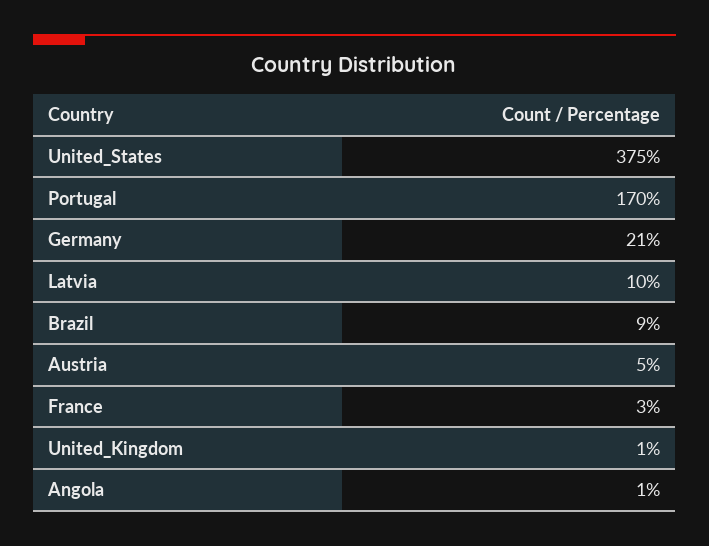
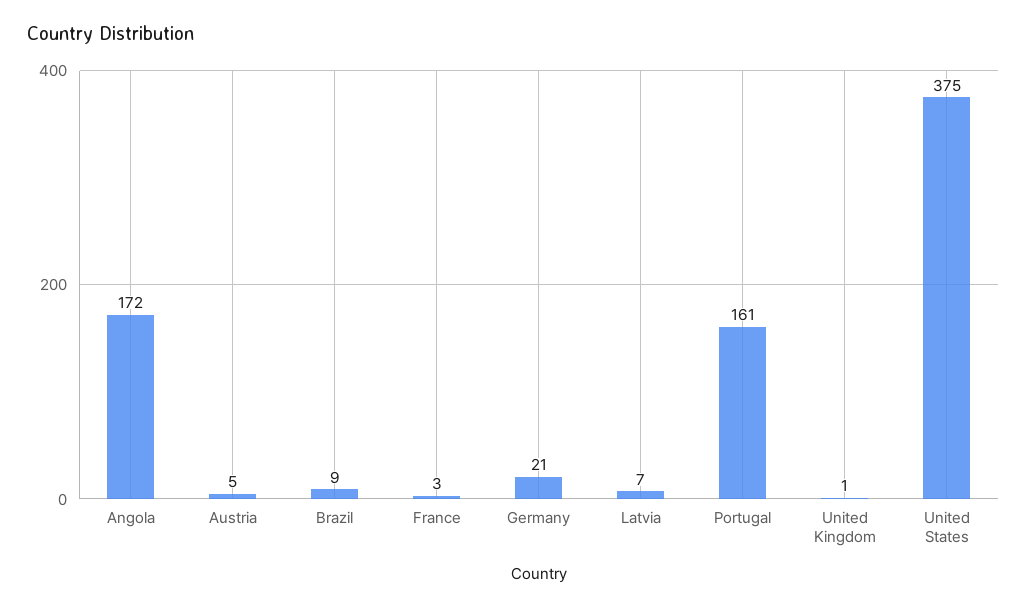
Portugal: 170 -> 161
Latvia: 10 -> 7
Angola: 1 -> 172

